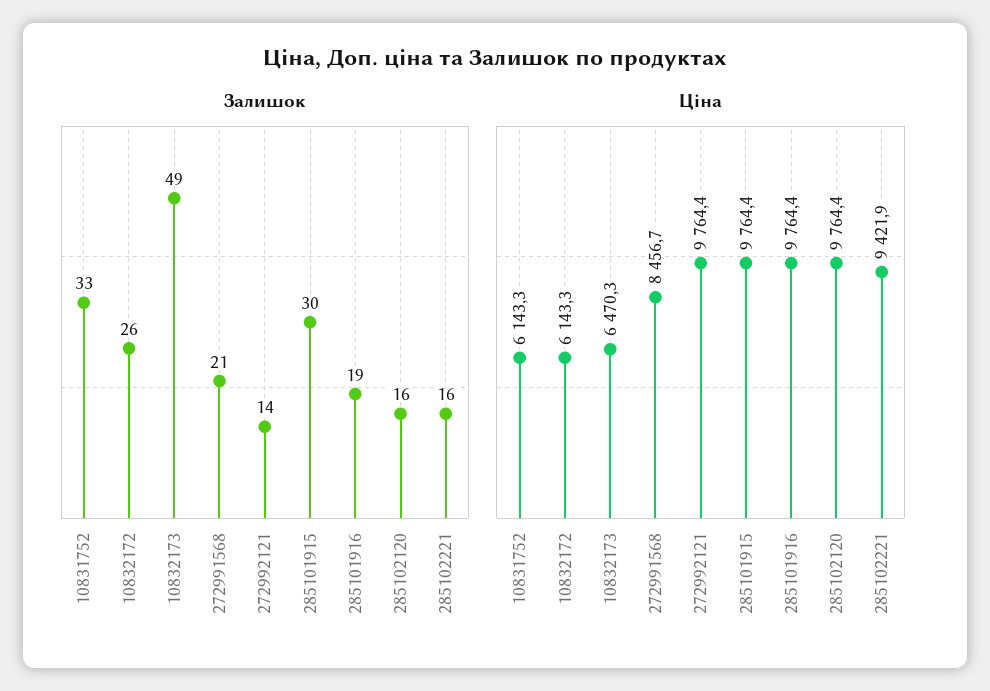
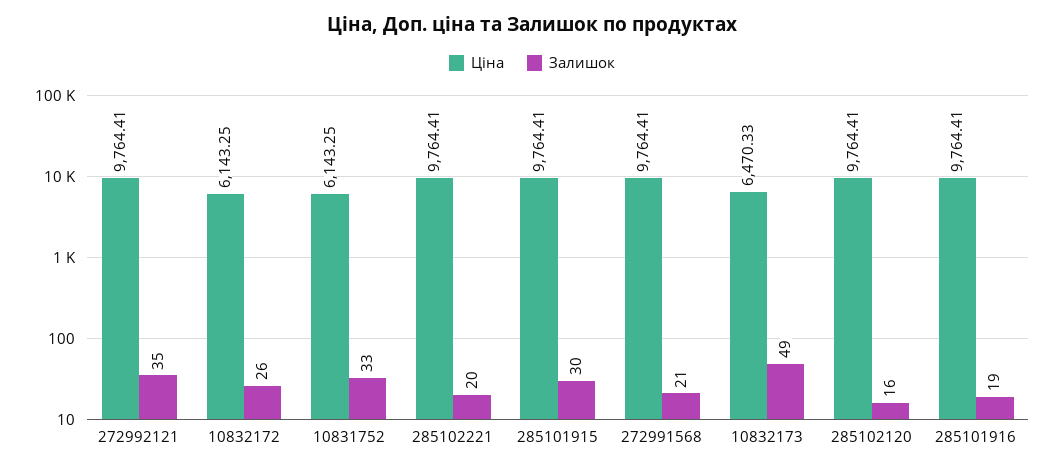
Залишок, 272992121: 14 -> 35
Залишок, 285102221: 16 -> 20
Ціна, 272991568: 8456.7 -> 9764.41
Ціна, 285102221: 9421.9 -> 9764.41

